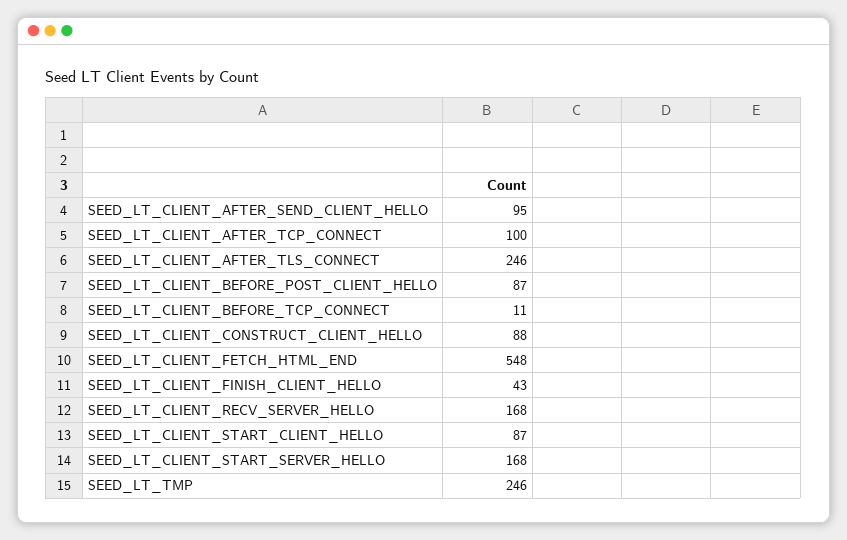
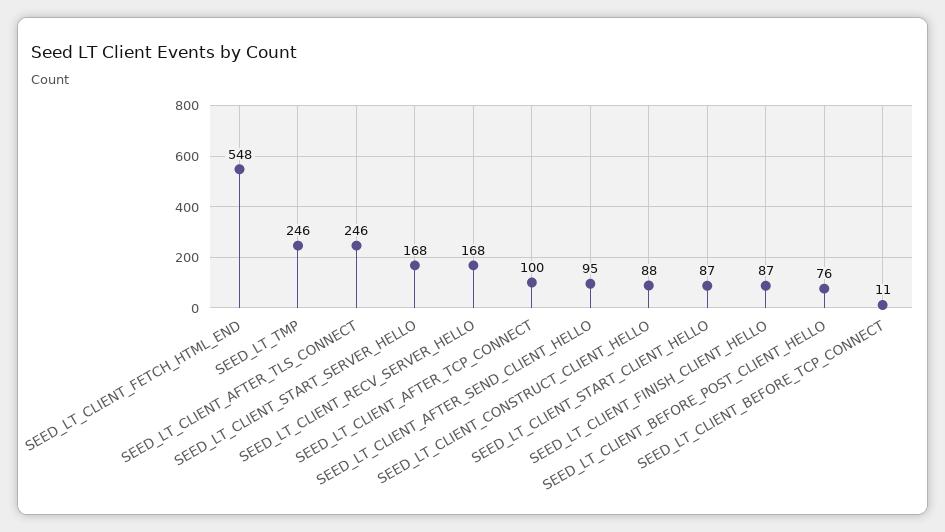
SEED_LT_CLIENT_BEFORE_POST_CLIENT_HELLO: 87 -> 76
SEED_LT_CLIENT_FINISH_CLIENT_HELLO: 43 -> 87

